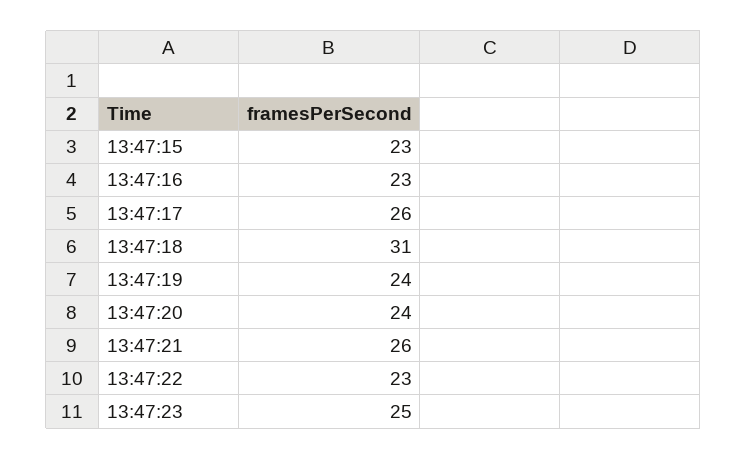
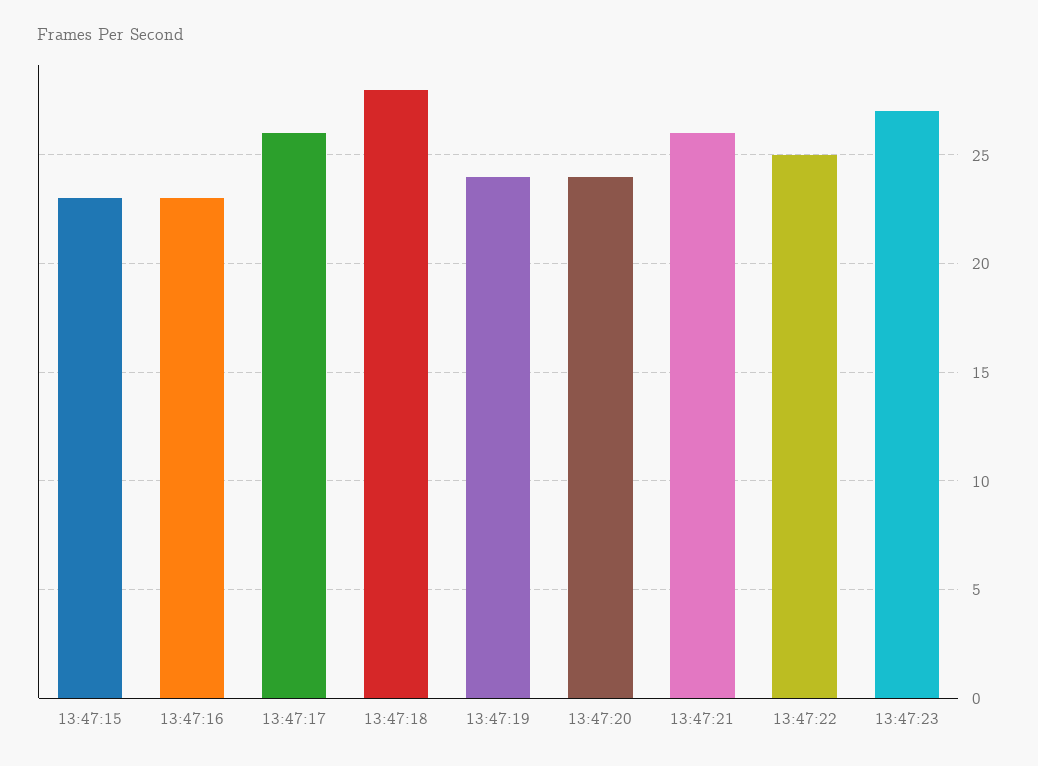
13:47:18: 31 -> 28
13:47:22: 23 -> 25
13:47:23: 25 -> 27

